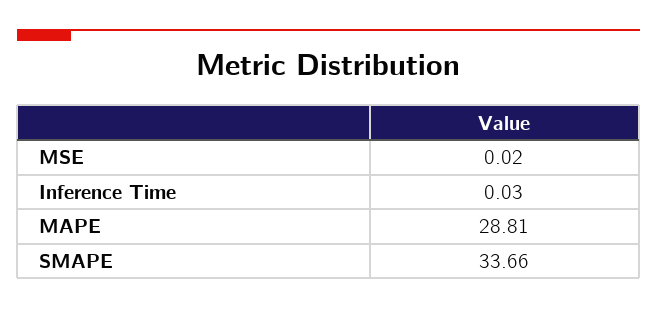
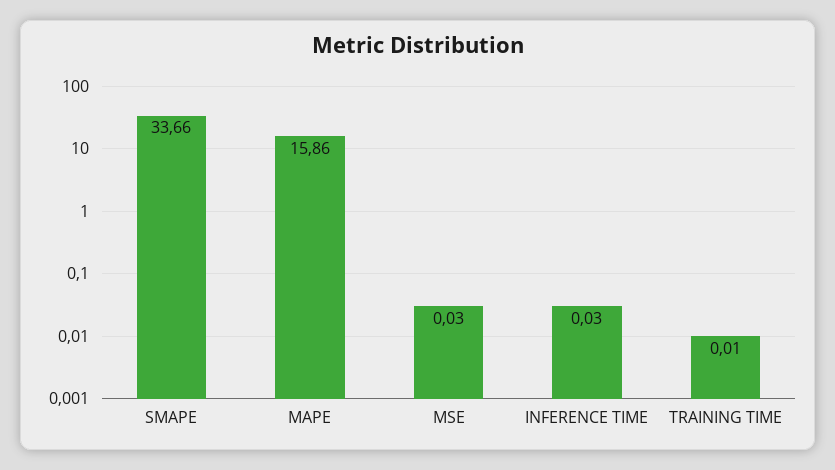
MSE: 0.02 -> 0.03
MAPE: 28.81 -> 15.86
TRAINING TIME: none -> 0.01

